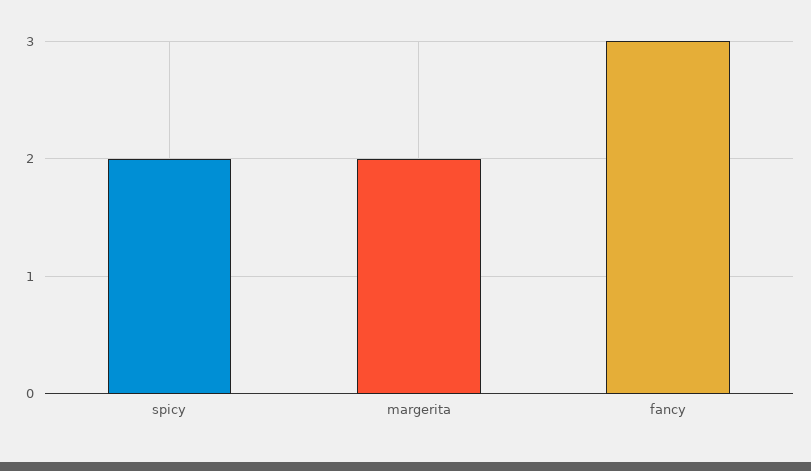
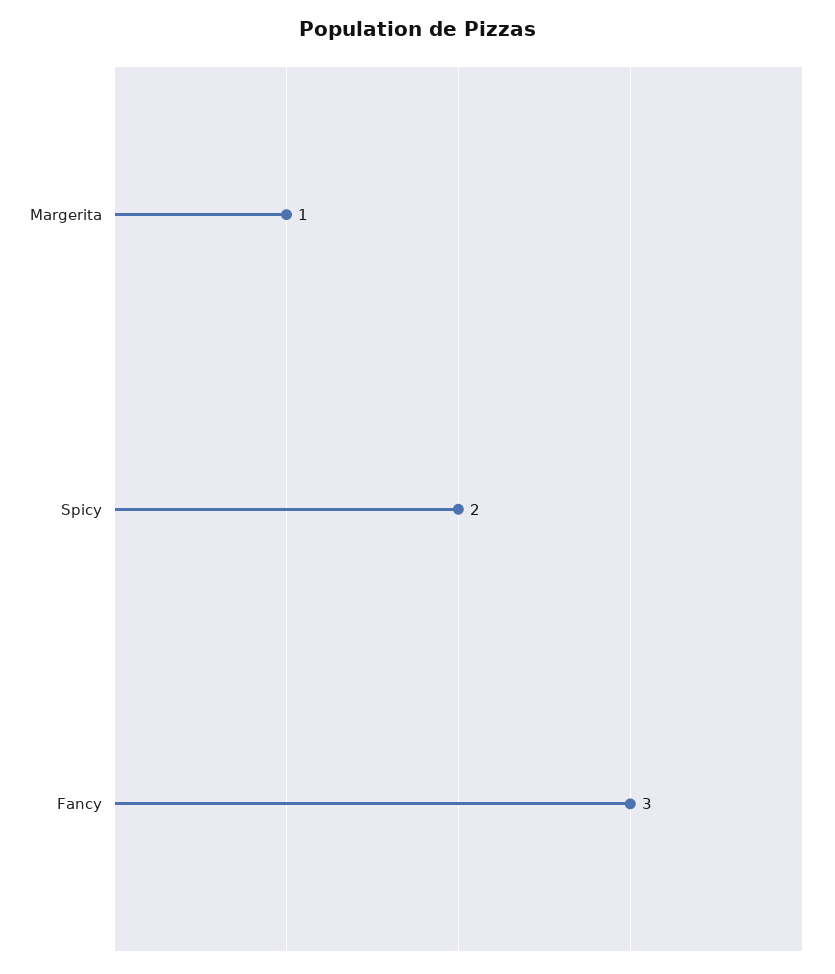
margerita: 2 -> 1

